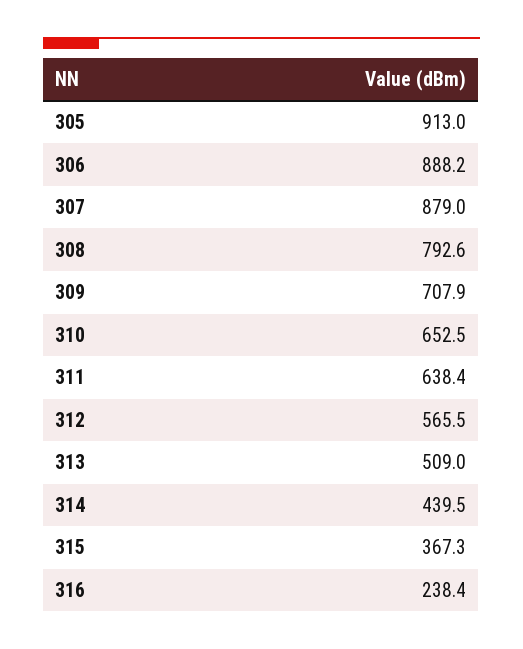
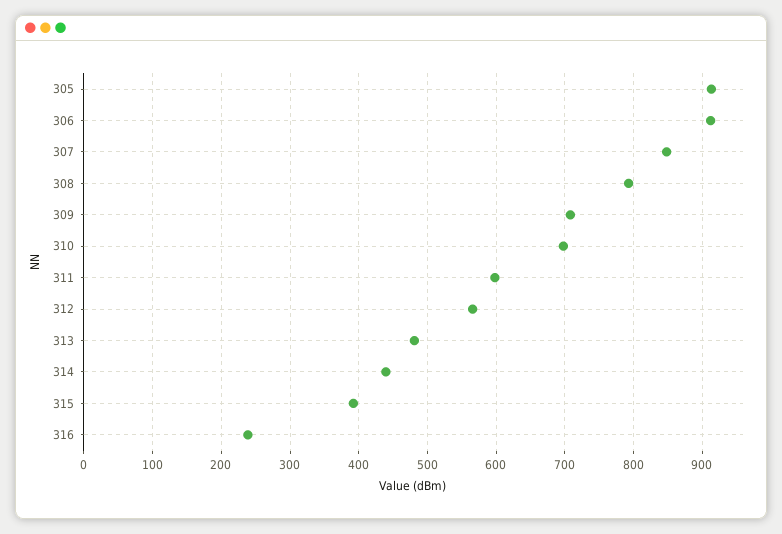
306: 888.2 -> 910
307: 879 -> 850
310: 652.5 -> 700
311: 638.4 -> 600
313: 509 -> 480
315: 367.3 -> 390

